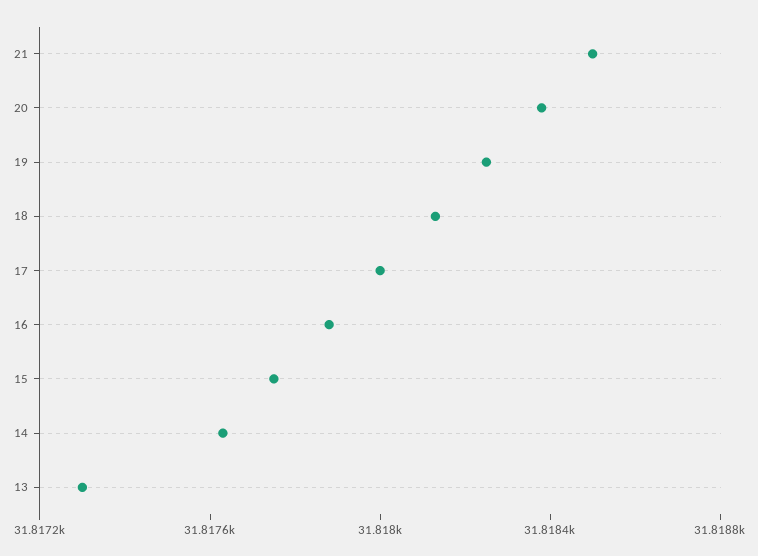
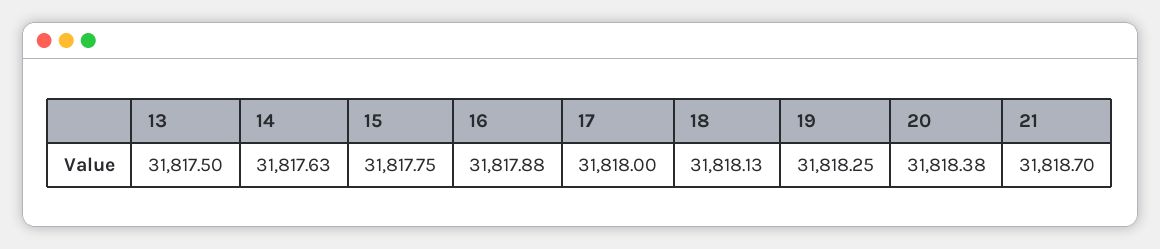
21: 31818.5 -> 31818.7
13: 31817.3 -> 31817.5

